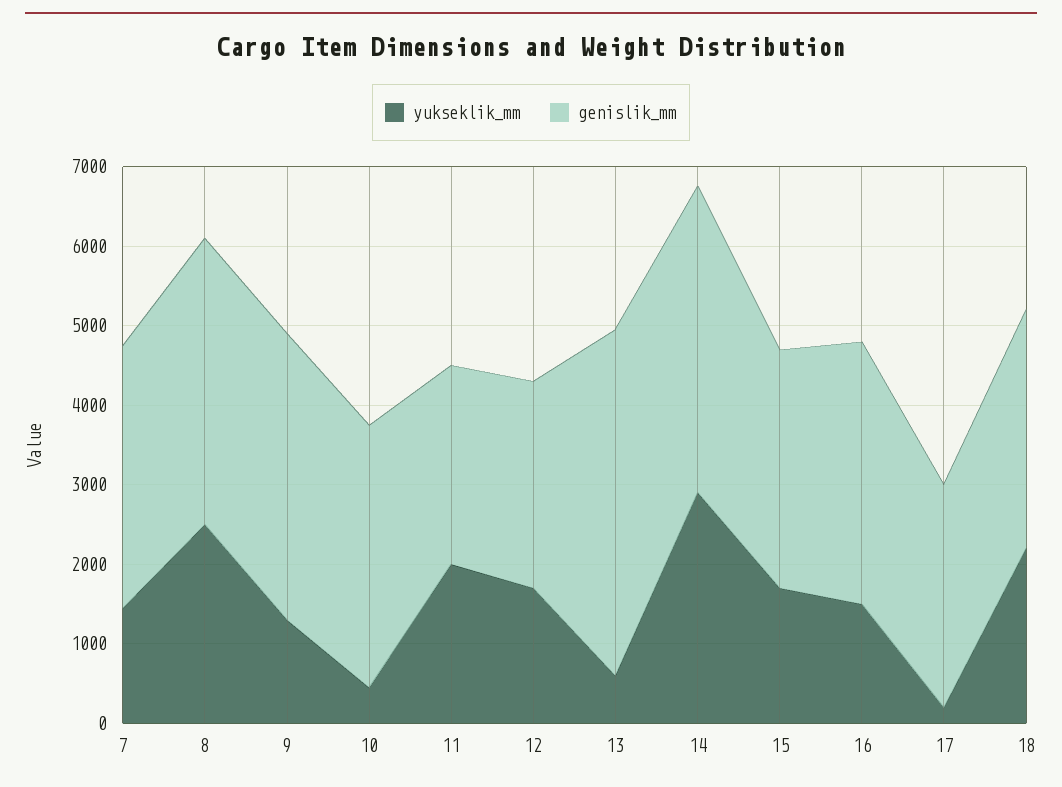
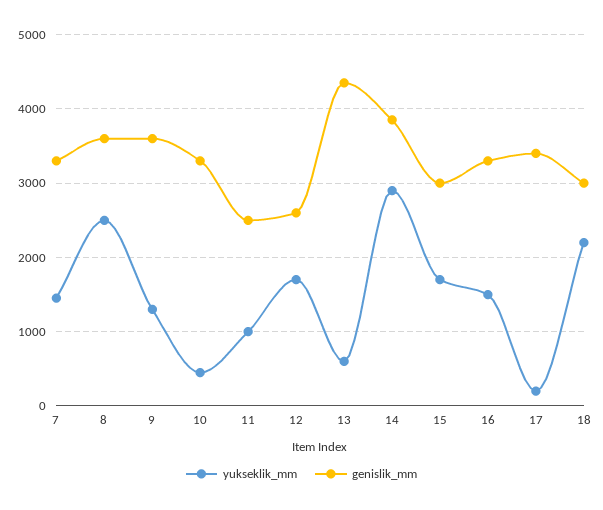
yukseklik_mm, 11: 2000 -> 1000
genislik_mm, 17: 2800 -> 3400

